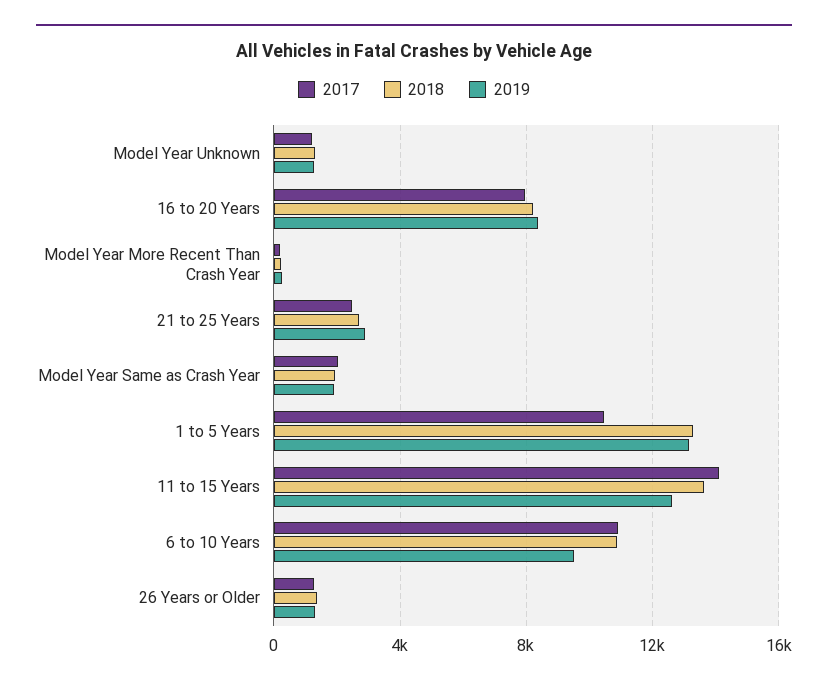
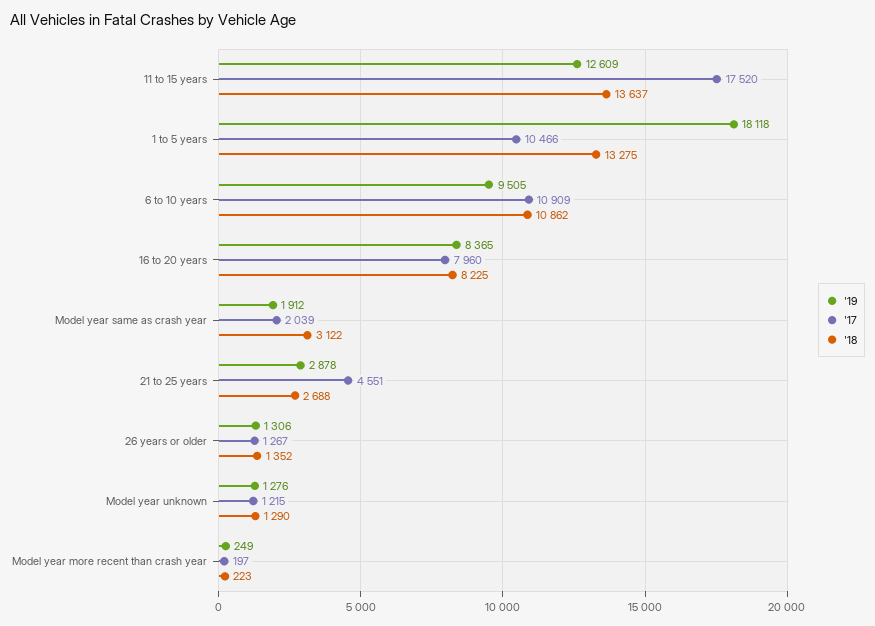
2017, 21 to 25 Years: 2500 -> 4551
2018, Model Year Same as Crash Year: 2000 -> 3122
2019, 1 to 5 Years: 13000 -> 18118
2017, 11 to 15 Years: 14000 -> 17520

